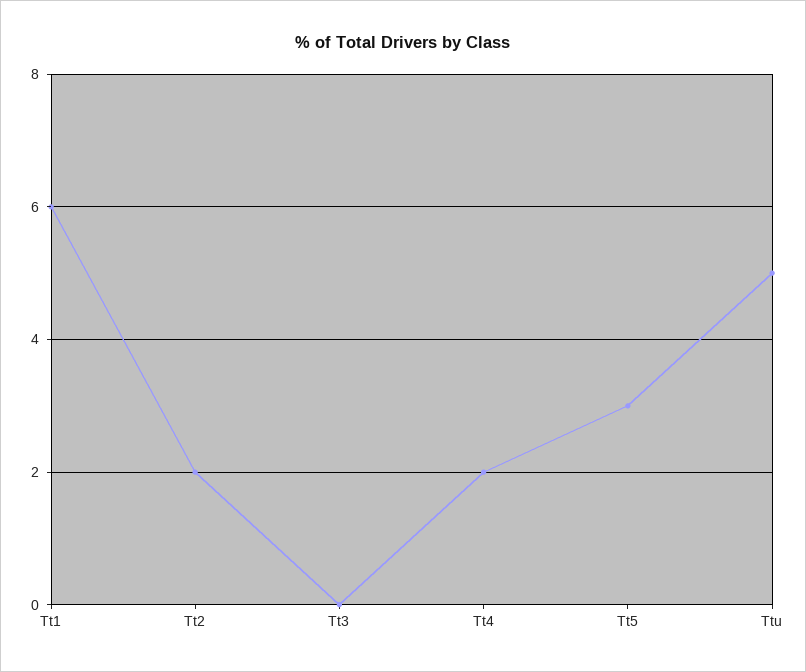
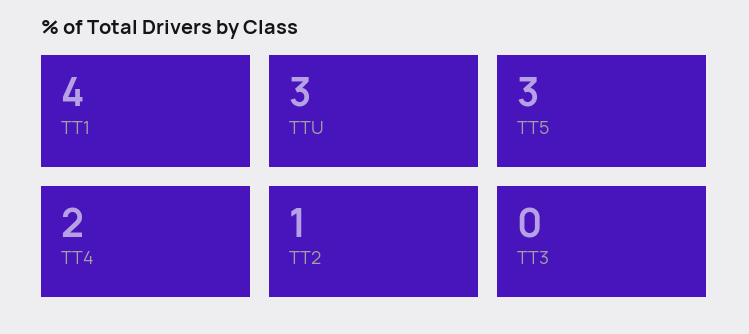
Tt1: 6 -> 4
Tt2: 2 -> 1
Ttu: 5 -> 3

